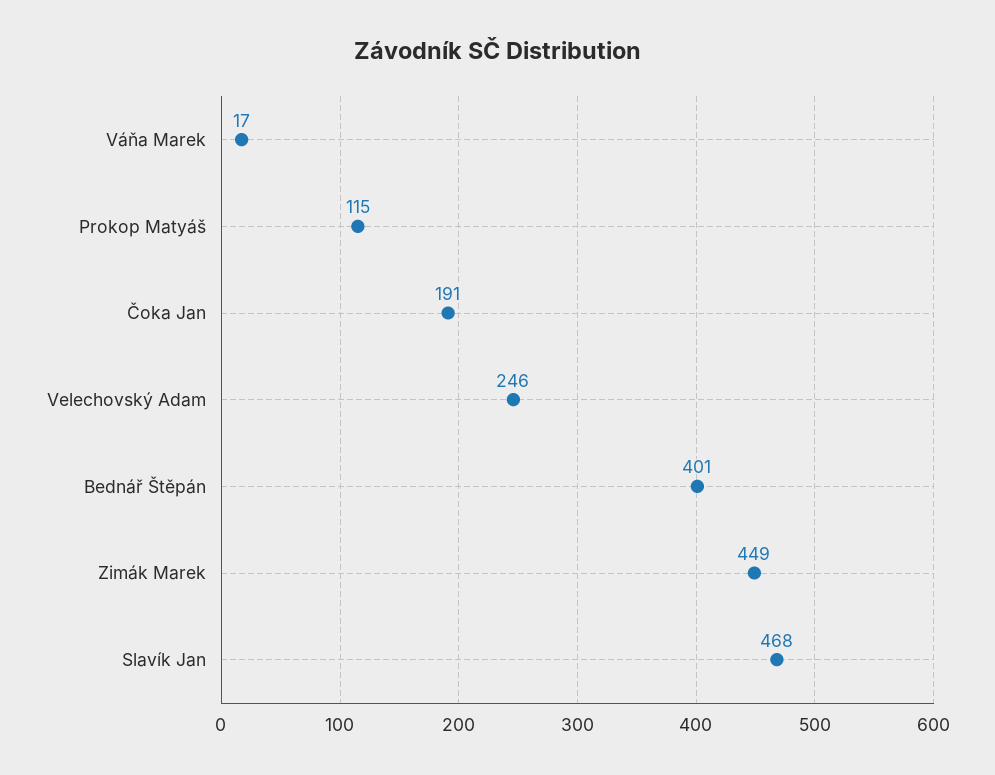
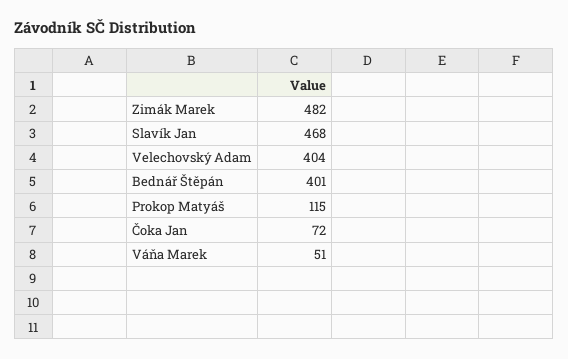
Váňa Marek: 17 -> 51
Čoka Jan: 191 -> 72
Velechovský Adam: 246 -> 404
Zimák Marek: 449 -> 482

